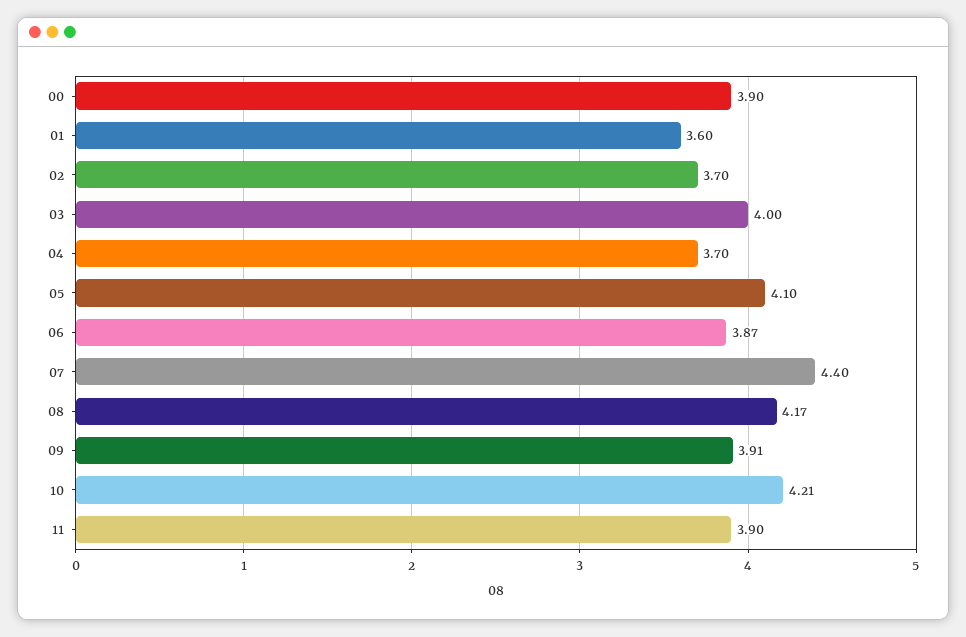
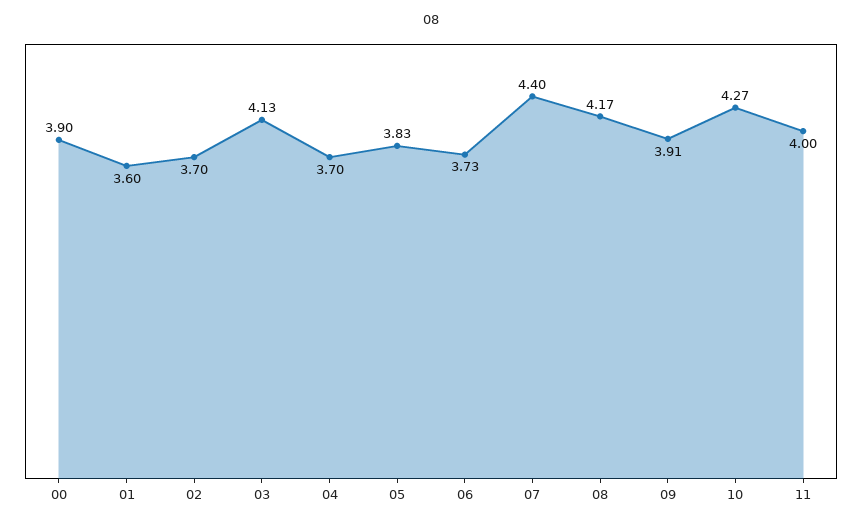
03: 4 -> 4.13
05: 4.1 -> 3.83
06: 3.87 -> 3.73
10: 4.21 -> 4.27
11: 3.9 -> 4

